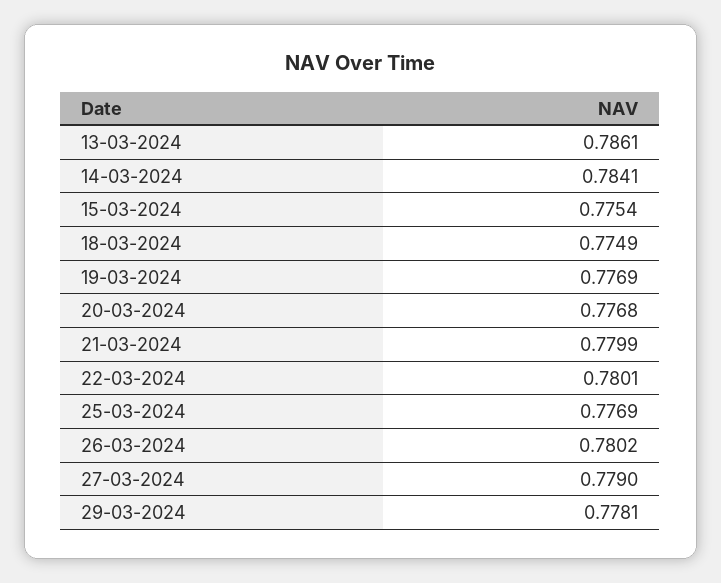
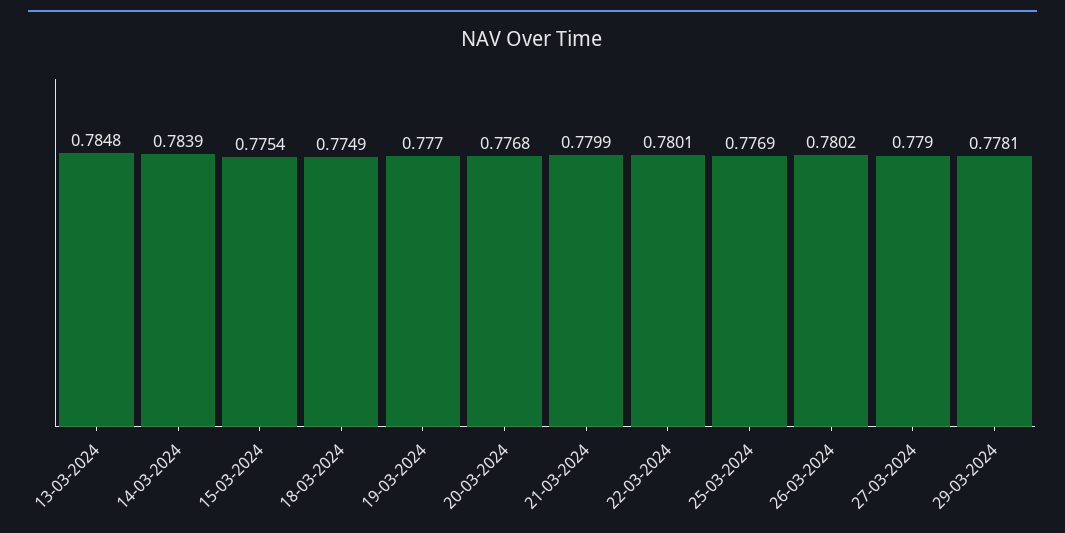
13-03-2024: 0.7861 -> 0.7848
14-03-2024: 0.7841 -> 0.7839
19-03-2024: 0.7769 -> 0.777

